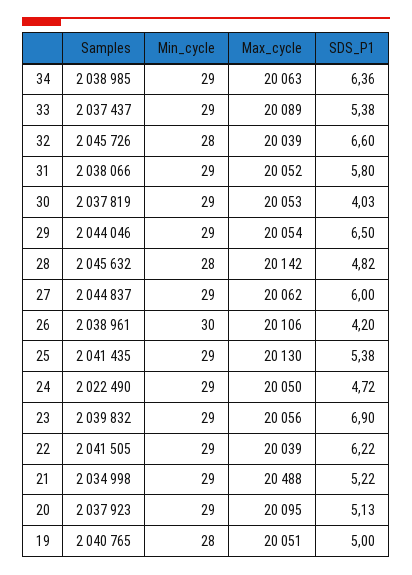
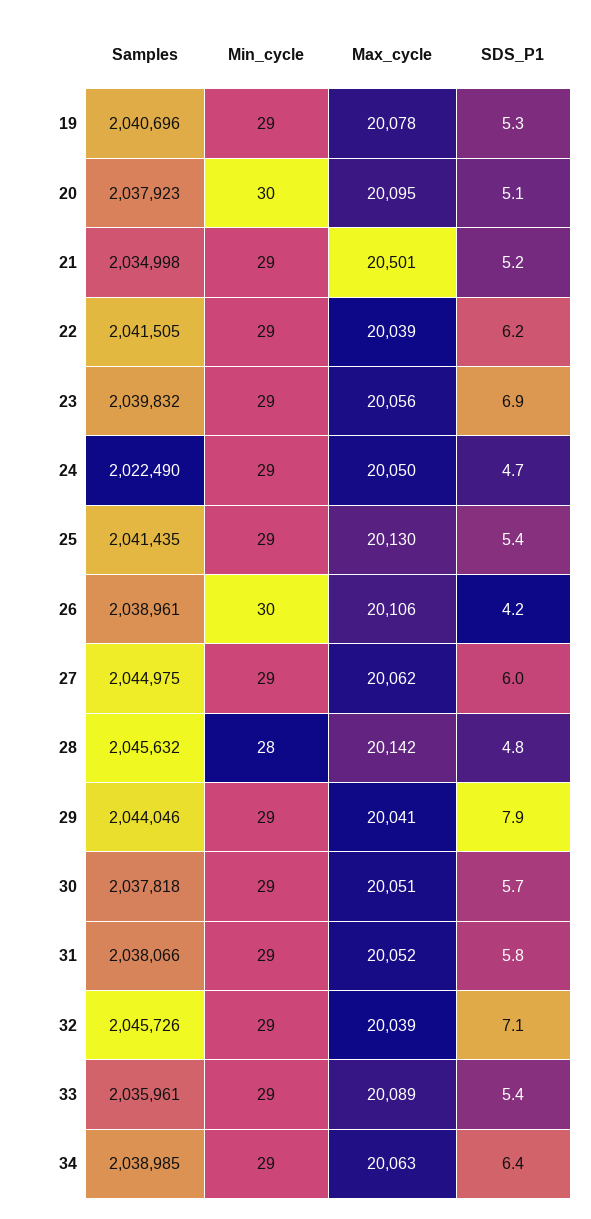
Samples, 33: 2037437 -> 2035961
Min_cycle, 32: 28 -> 29
SDS_P1, 32: 6.6 -> 7.1
Samples, 30: 2037819 -> 2037818
Max_cycle, 30: 20053 -> 20051
SDS_P1, 30: 4.03 -> 5.7
Max_cycle, 29: 20054 -> 20041
SDS_P1, 29: 6.5 -> 7.9
Samples, 27: 2044837 -> 2044975
Max_cycle, 21: 20488 -> 20501
Min_cycle, 20: 29 -> 30
Samples, 19: 2040765 -> 2040696
Min_cycle, 19: 28 -> 29
Max_cycle, 19: 20051 -> 20078
SDS_P1, 19: 5 -> 5.3

